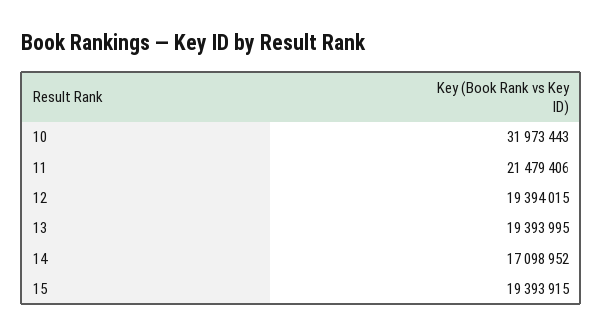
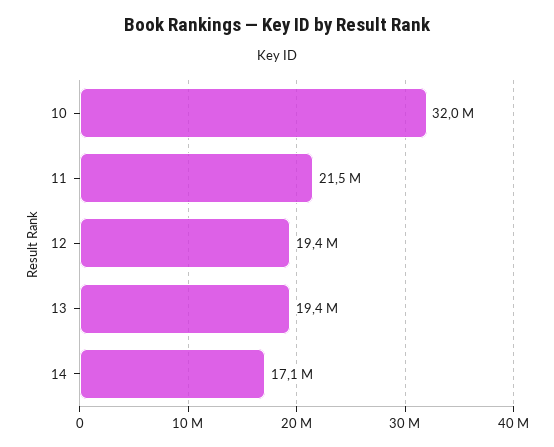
15: 19393915 -> none

